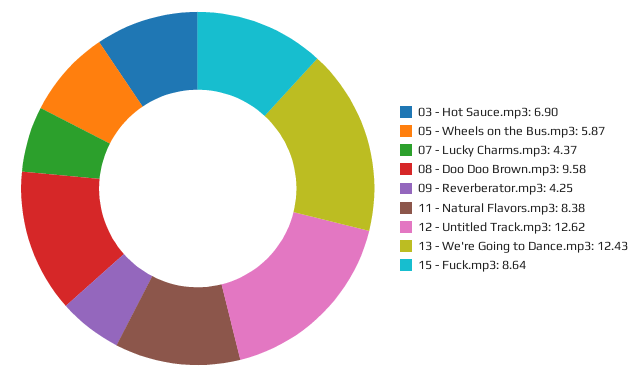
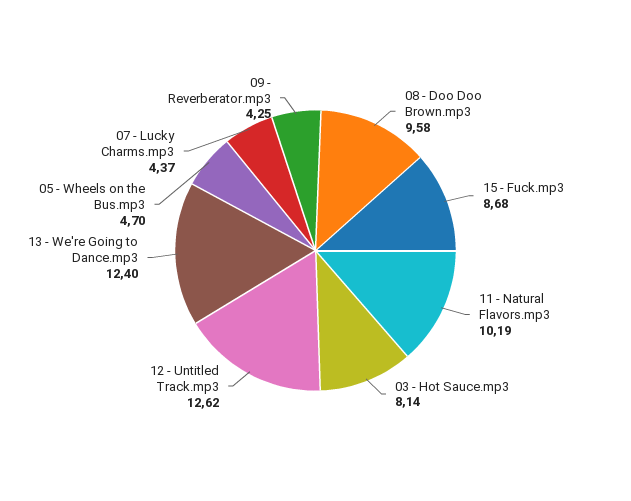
03 - Hot Sauce.mp3: 6.9 -> 8.14
05 - Wheels on the Bus.mp3: 5.87 -> 4.7
11 - Natural Flavors.mp3: 8.38 -> 10.19
13 - We're Going to Dance.mp3: 12.43 -> 12.4
15 - Fuck.mp3: 8.64 -> 8.68

